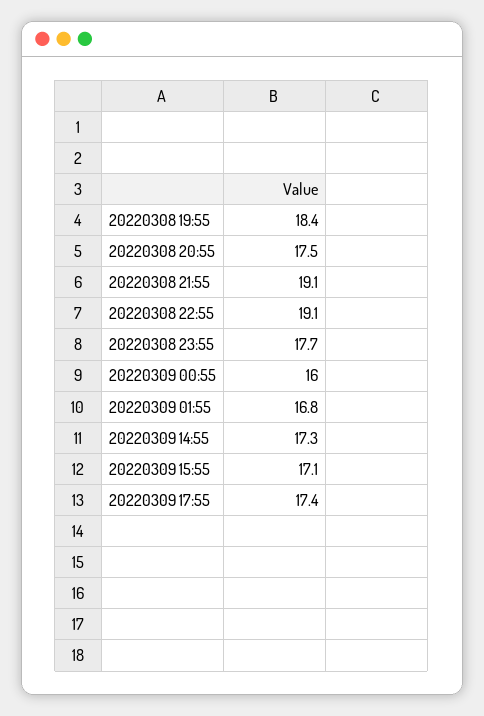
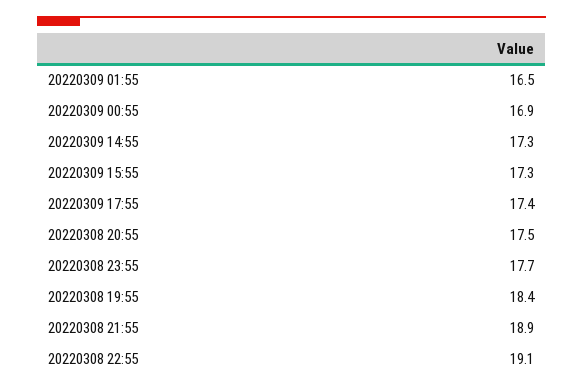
20220308 21:55: 19.1 -> 18.9
20220309 00:55: 16 -> 16.9
20220309 01:55: 16.8 -> 16.5
20220309 15:55: 17.1 -> 17.3

